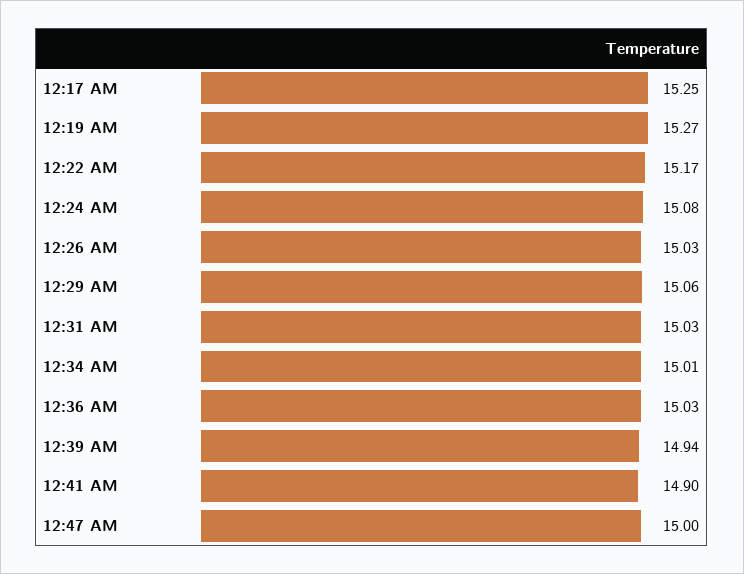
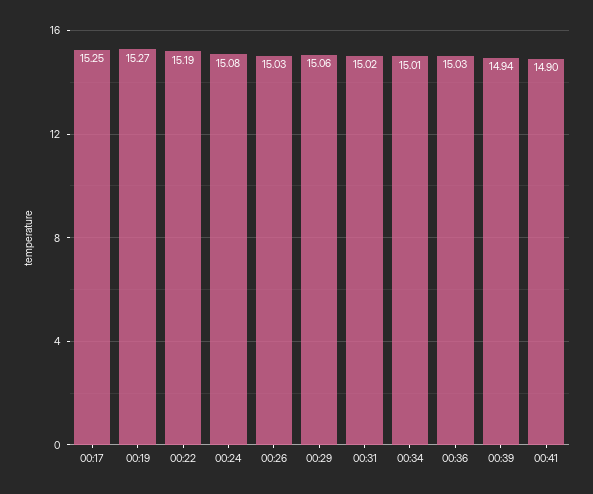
12:22 AM: 15.17 -> 15.19
12:31 AM: 15.03 -> 15.02
12:47 AM: 15 -> none

